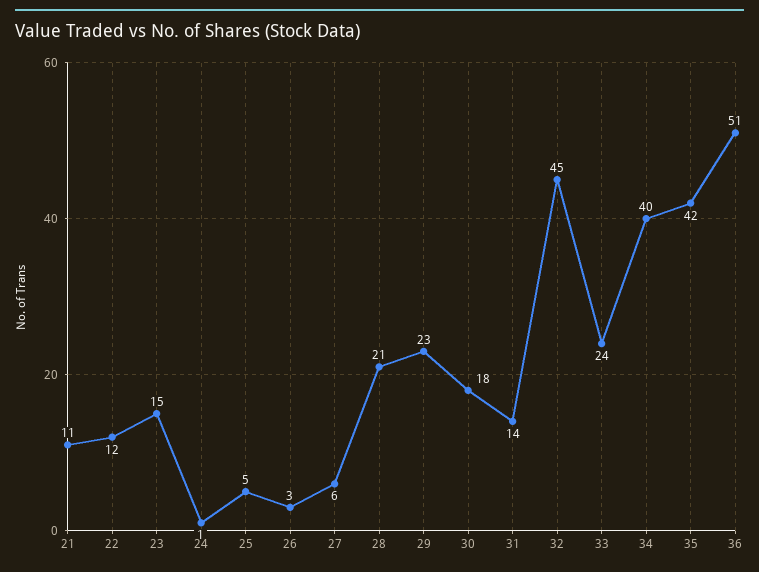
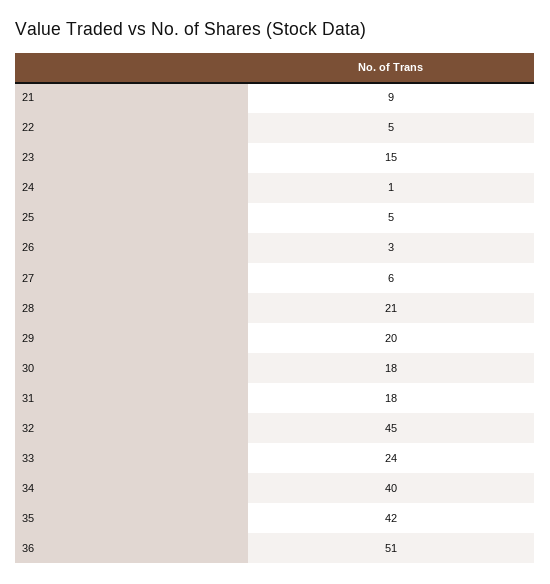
21: 11 -> 9
22: 12 -> 5
29: 23 -> 20
31: 14 -> 18

